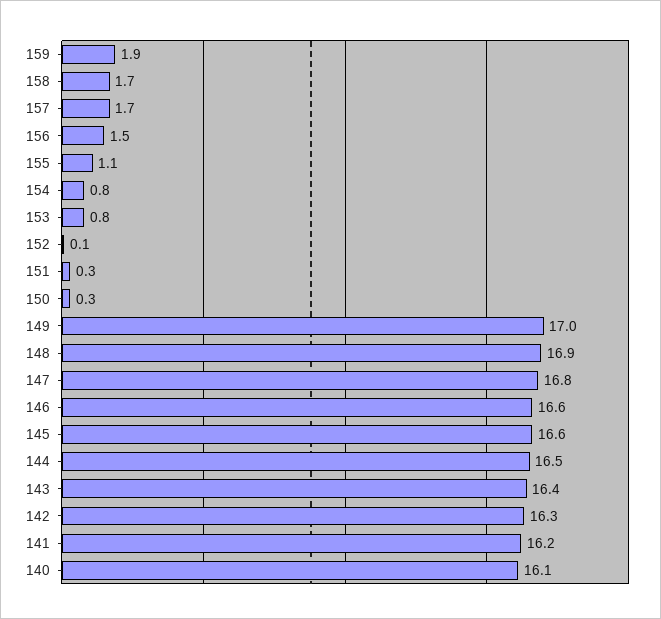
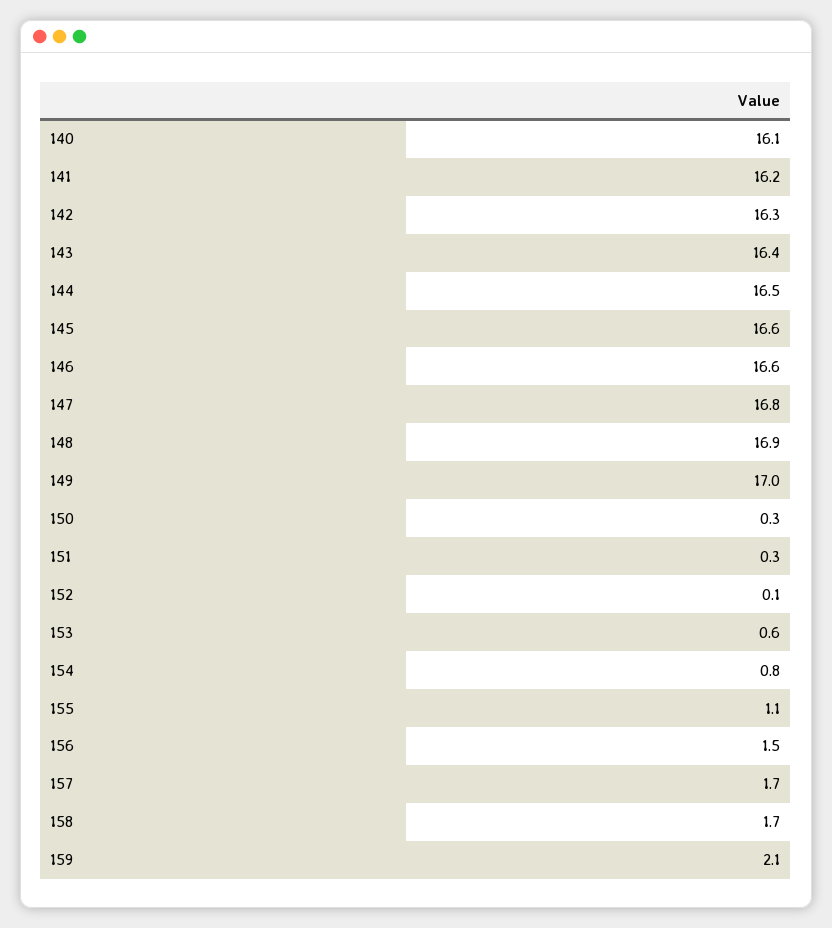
159: 1.9 -> 2.1
153: 0.8 -> 0.6

